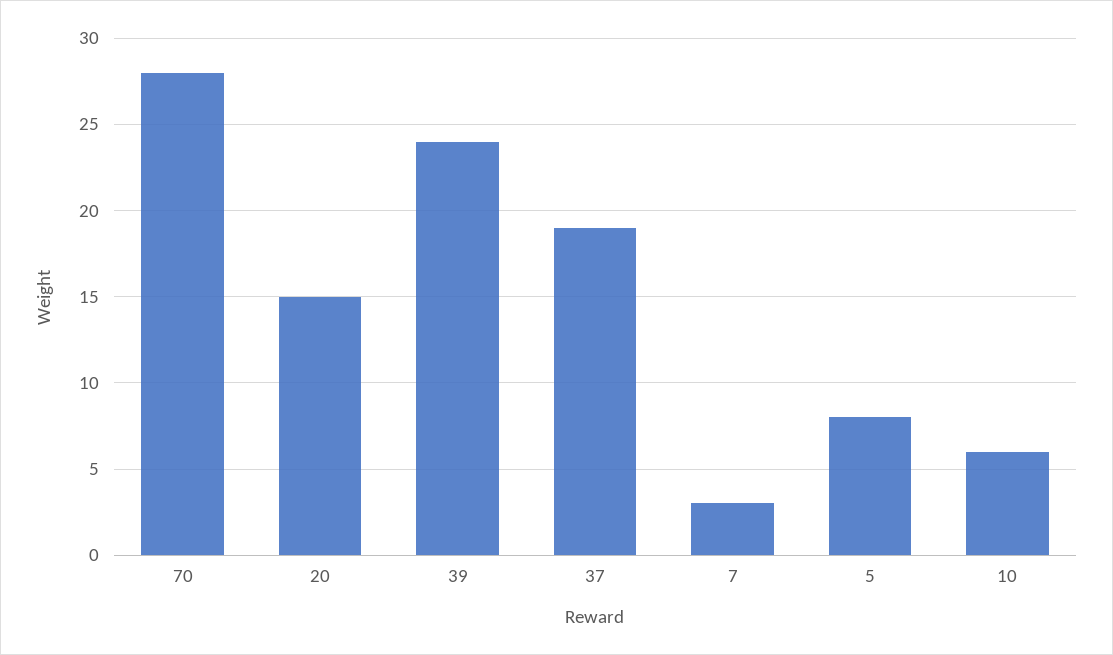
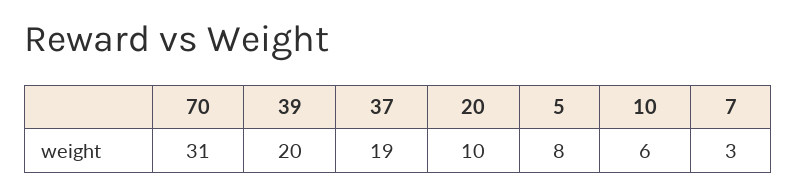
70: 28 -> 31
20: 15 -> 10
39: 24 -> 20

